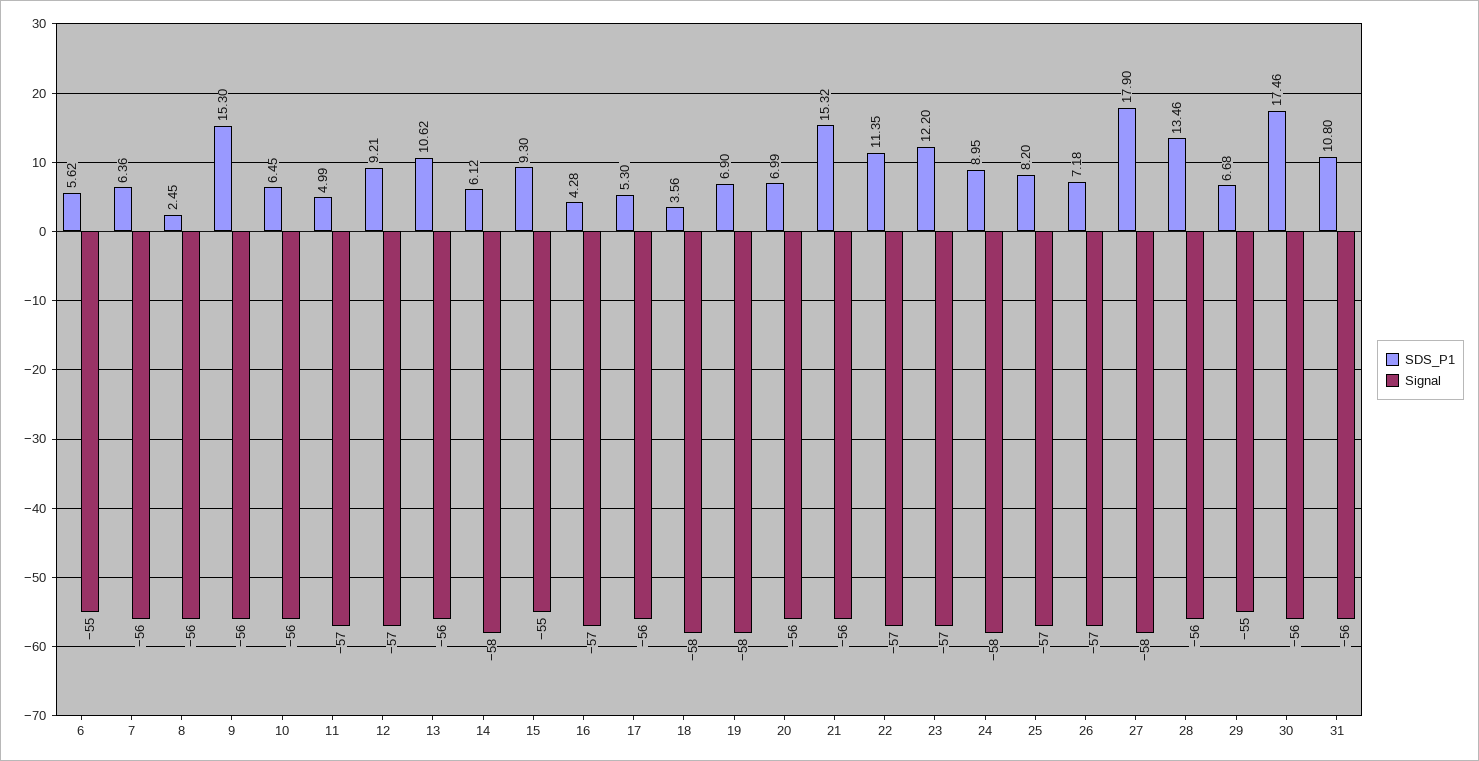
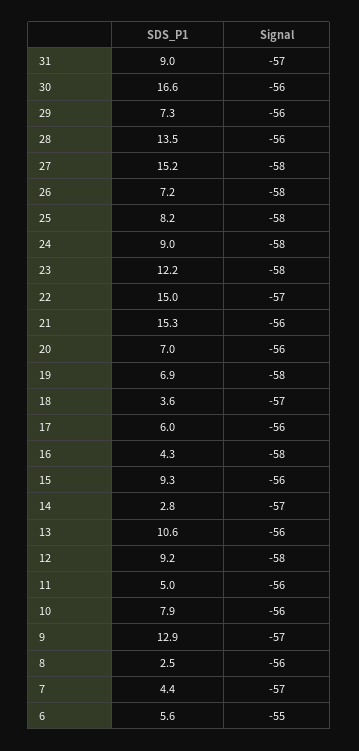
SDS_P1, 7: 6.36 -> 4.4
Signal, 7: -56 -> -57
SDS_P1, 9: 15.3 -> 12.9
Signal, 9: -56 -> -57
SDS_P1, 10: 6.45 -> 7.9
Signal, 11: -57 -> -56
Signal, 12: -57 -> -58
SDS_P1, 14: 6.12 -> 2.8
Signal, 14: -58 -> -57
Signal, 15: -55 -> -56
Signal, 16: -57 -> -58
SDS_P1, 17: 5.3 -> 6
Signal, 18: -58 -> -57
SDS_P1, 22: 11.35 -> 15
Signal, 23: -57 -> -58
Signal, 25: -57 -> -58
Signal, 26: -57 -> -58
SDS_P1, 27: 17.9 -> 15.2
SDS_P1, 29: 6.68 -> 7.3
Signal, 29: -55 -> -56
SDS_P1, 30: 17.46 -> 16.6
SDS_P1, 31: 10.8 -> 9
Signal, 31: -56 -> -57

